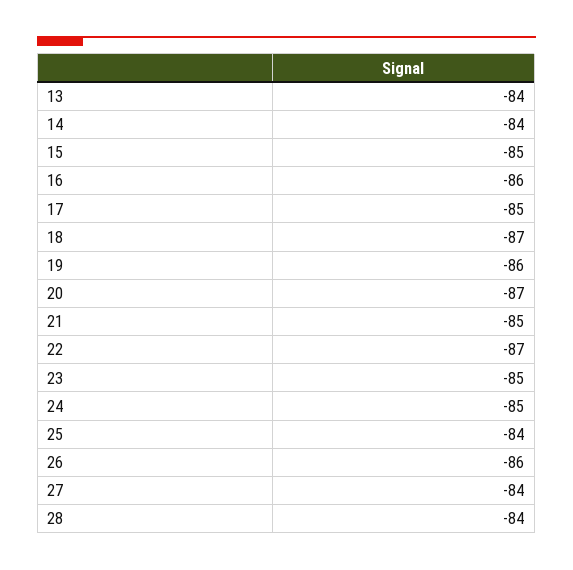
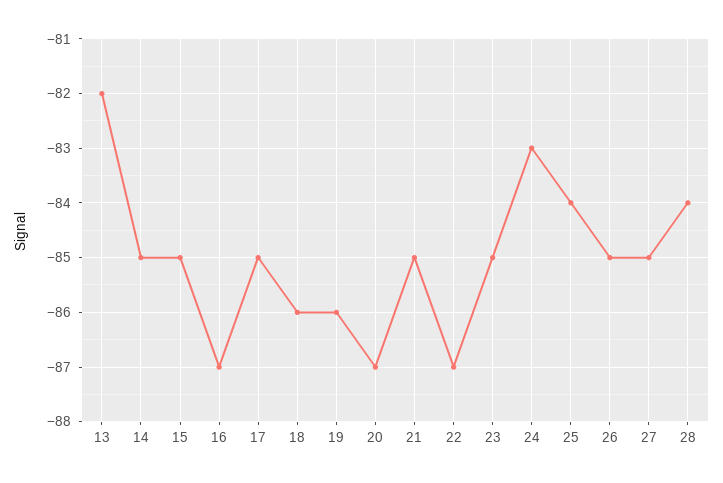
13: -84 -> -82
14: -84 -> -85
16: -86 -> -87
18: -87 -> -86
24: -85 -> -83
26: -86 -> -85
27: -84 -> -85

